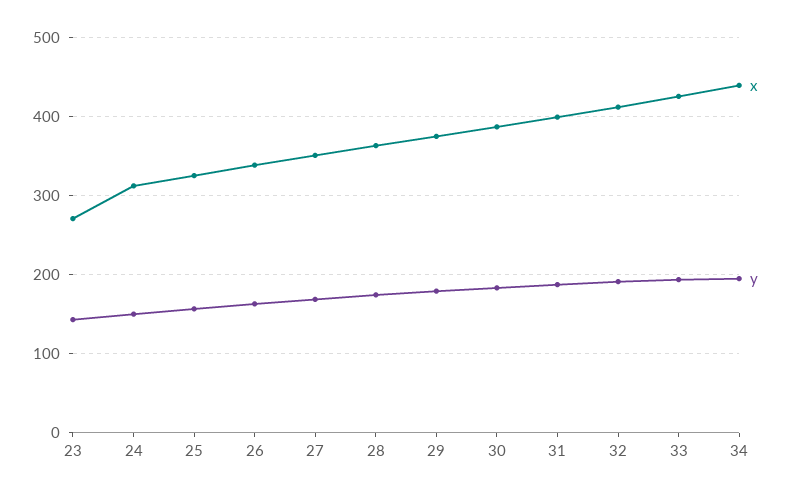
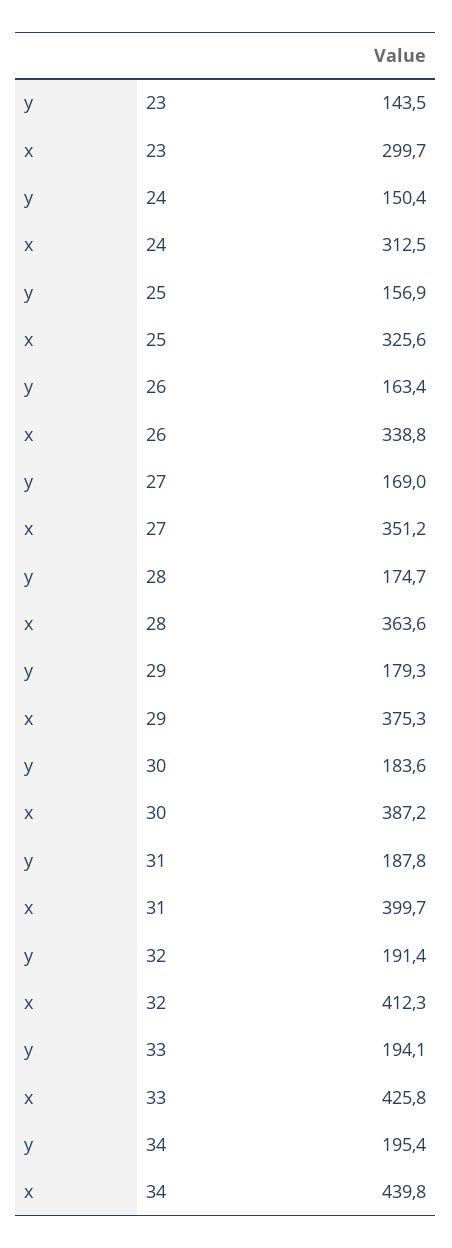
x, 23: 270 -> 299.7

